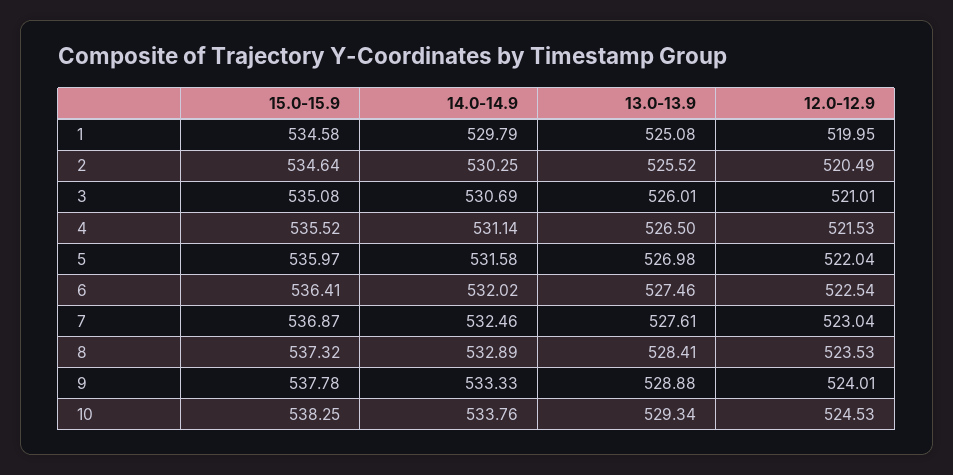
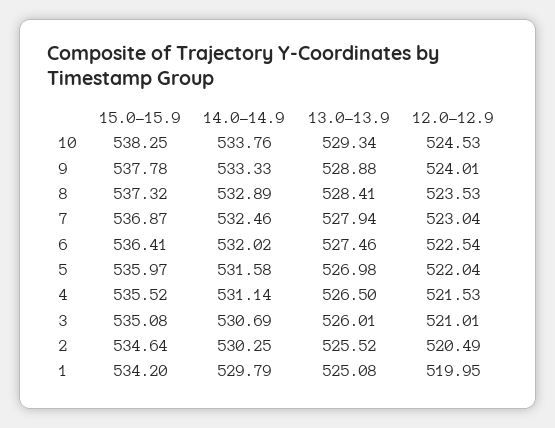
15.0-15.9, 1: 534.58 -> 534.2
13.0-13.9, 7: 527.61 -> 527.94

